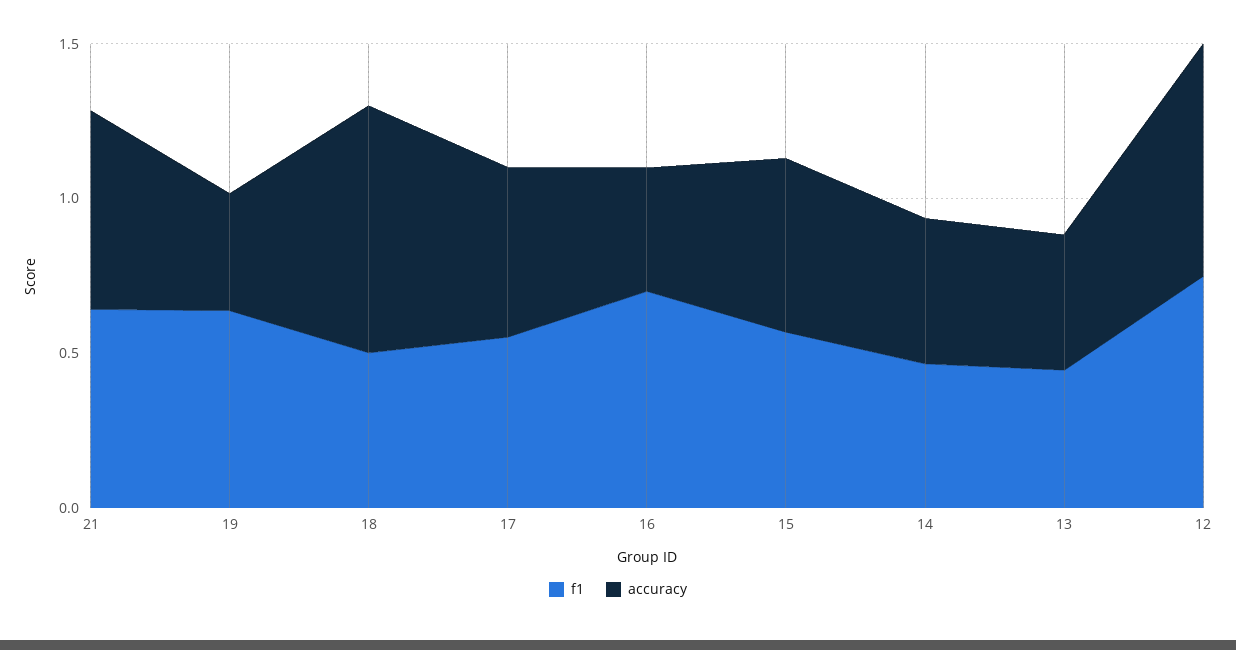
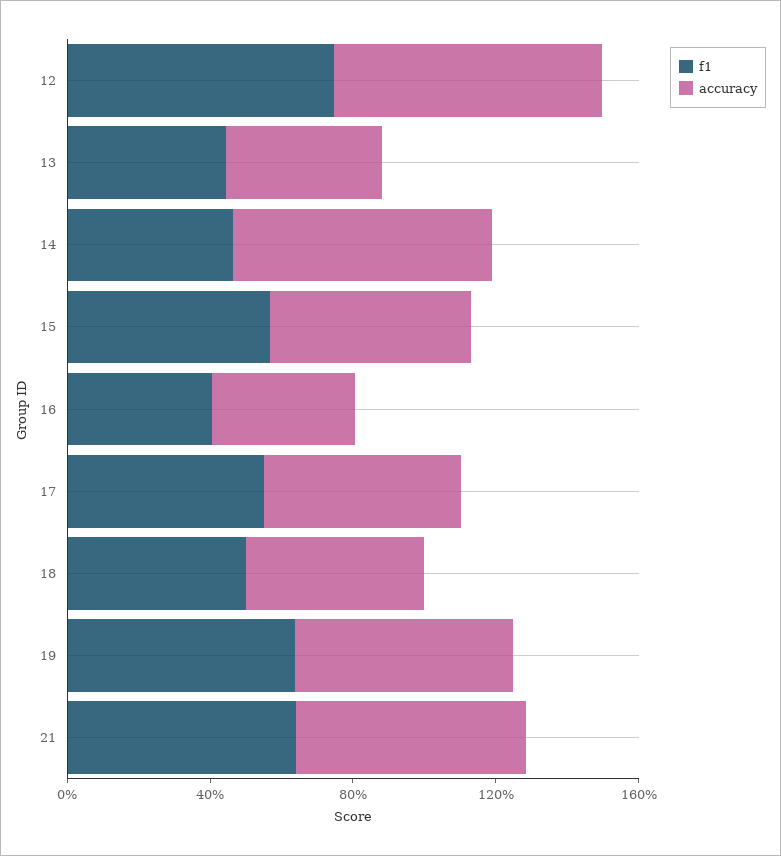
accuracy, 19: 0.4 -> 0.6
accuracy, 18: 0.8 -> 0.5
f1, 16: 0.7 -> 0.4
accuracy, 14: 0.5 -> 0.7

